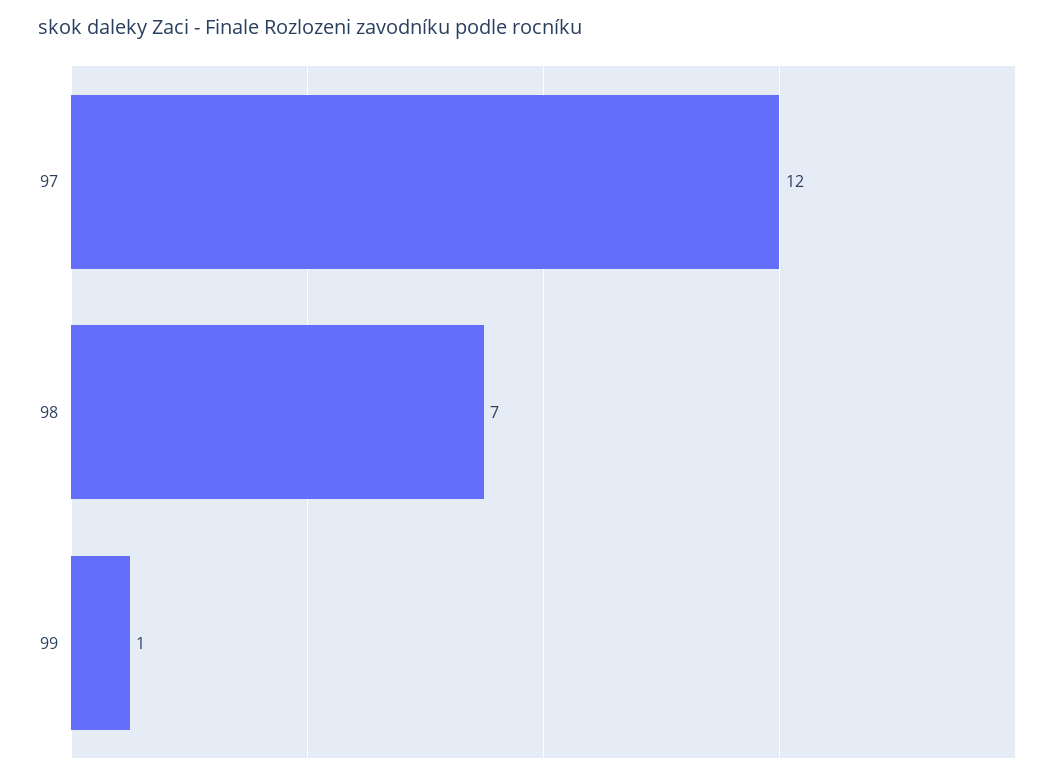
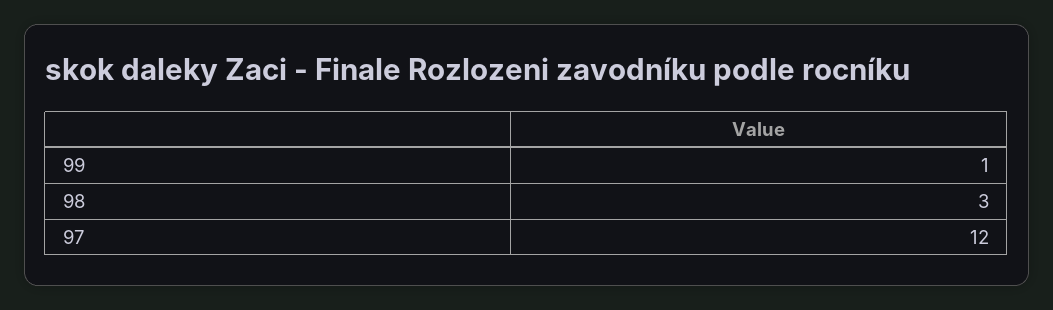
98: 7 -> 3

